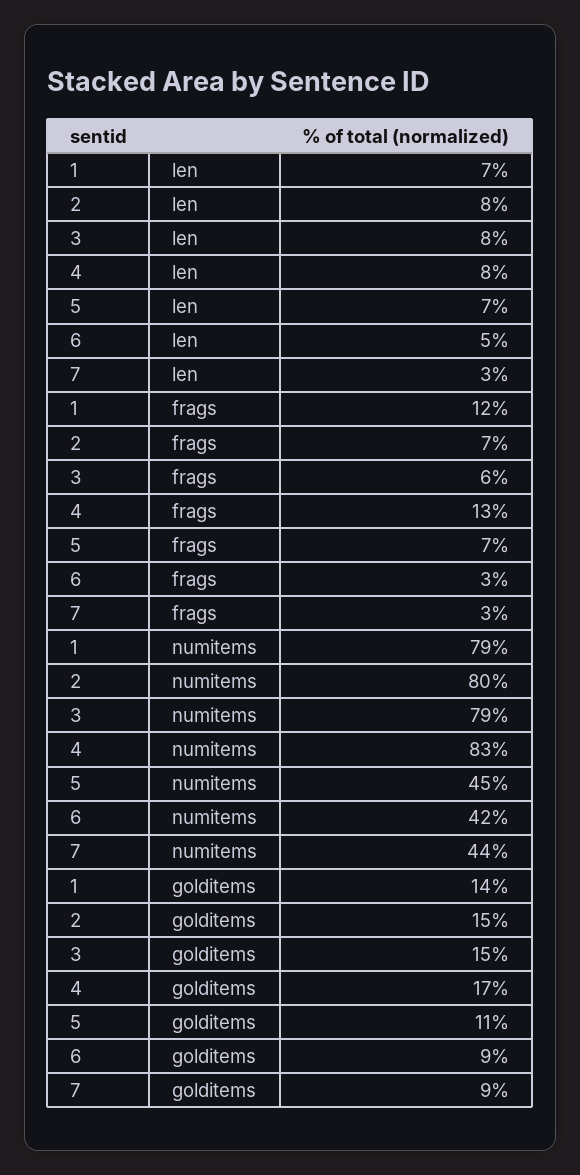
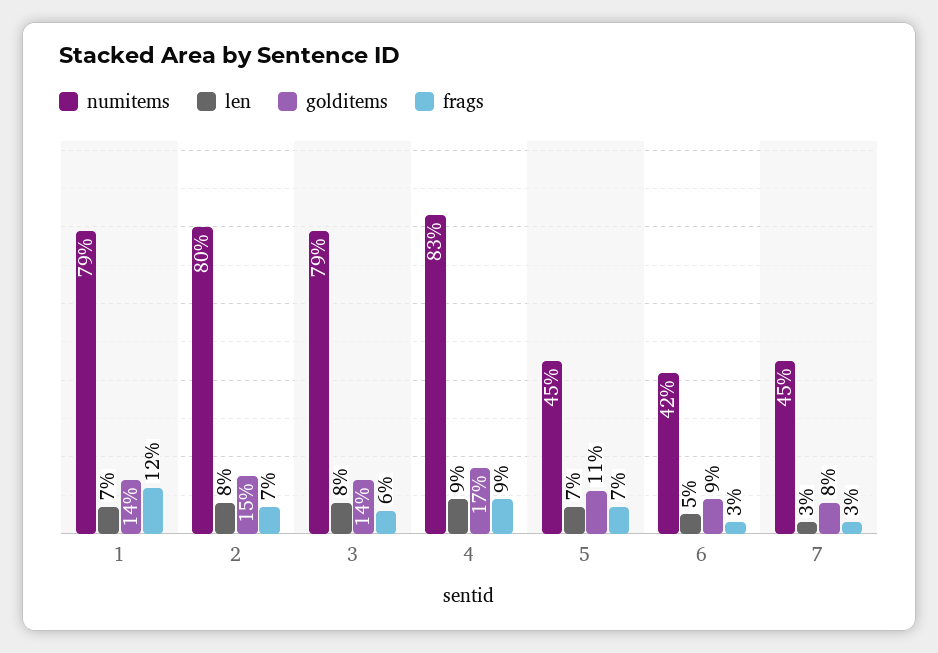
len, 4: 8 -> 9
frags, 4: 13 -> 9
numitems, 7: 44 -> 45
golditems, 3: 15 -> 14
golditems, 7: 9 -> 8

